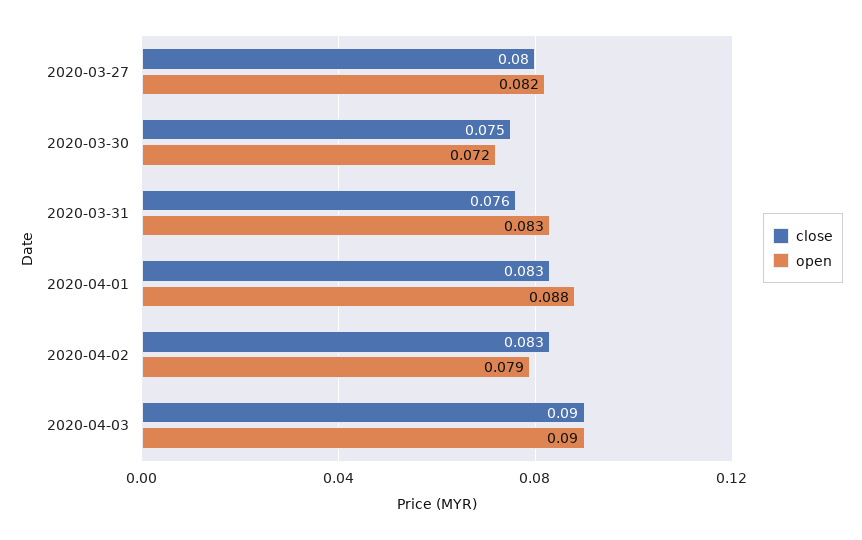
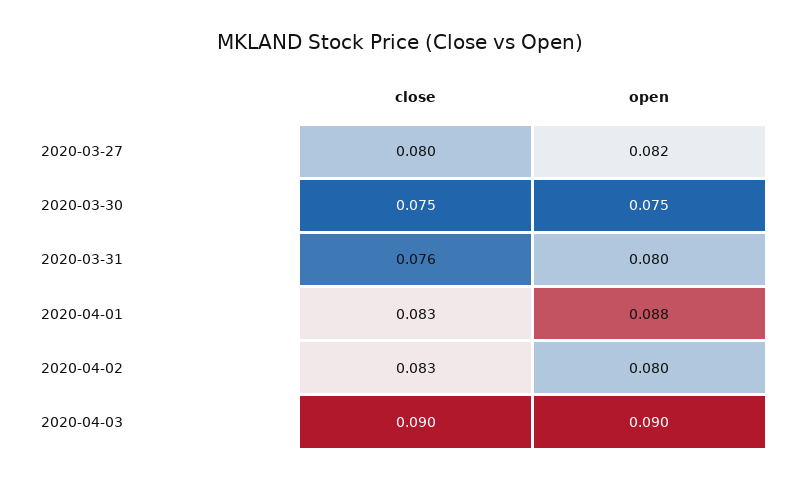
open, 2020-03-30: 0.072 -> 0.075
open, 2020-03-31: 0.083 -> 0.08
open, 2020-04-02: 0.079 -> 0.08

